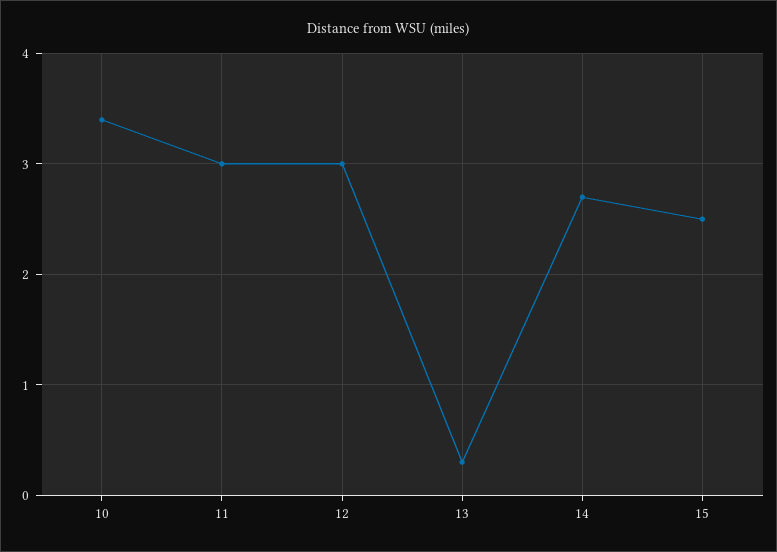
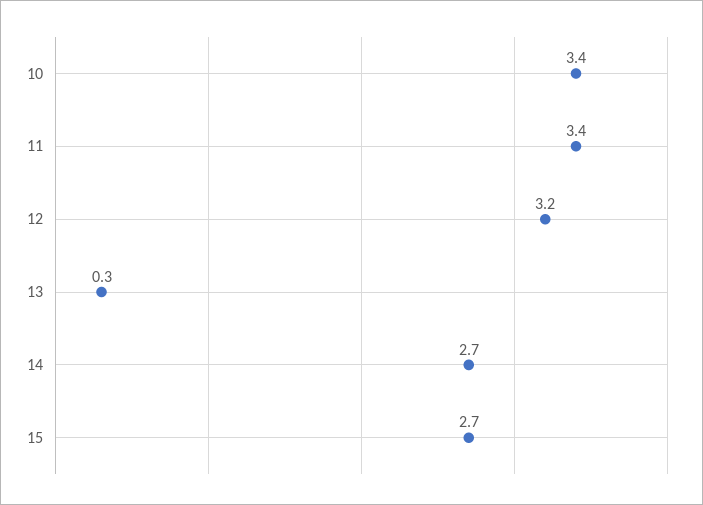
11: 3 -> 3.4
12: 3 -> 3.2
15: 2.5 -> 2.7

